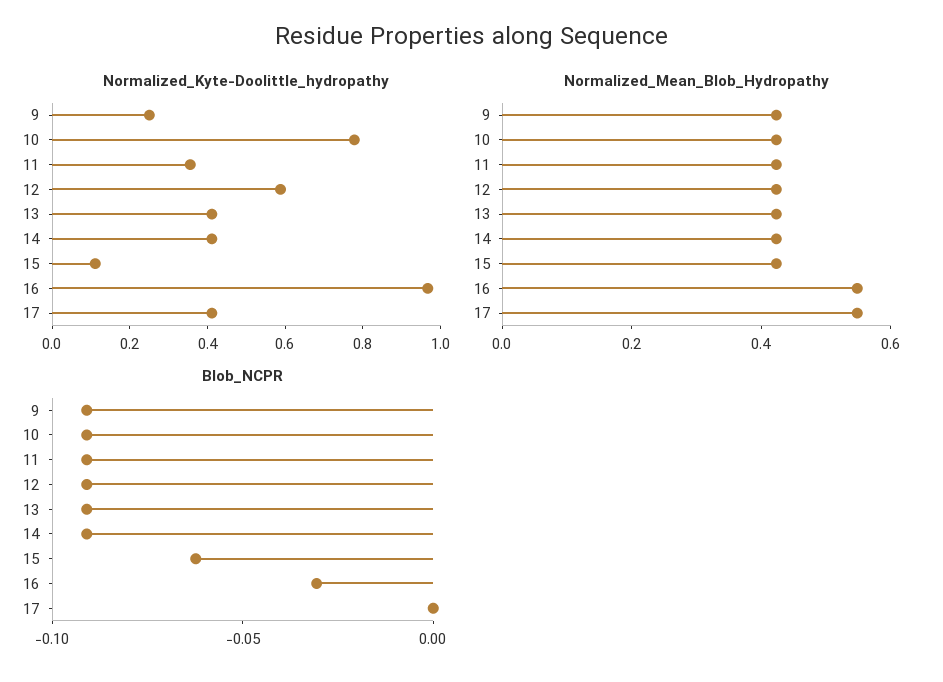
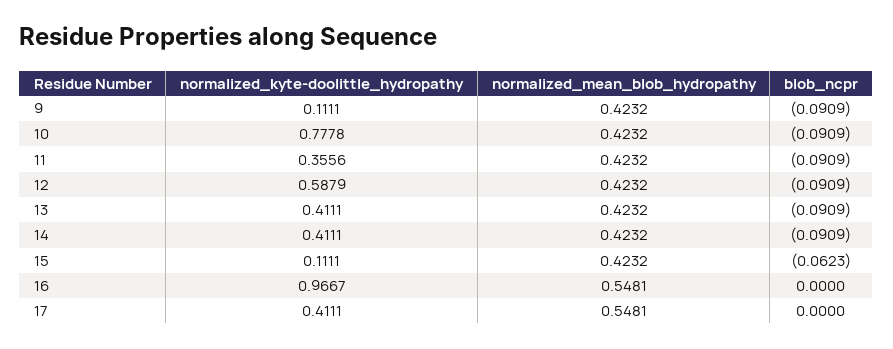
Normalized_Kyte-Doolittle_hydropathy, 9: 0.25 -> 0.1111
Blob_NCPR, 16: -0.03 -> 0

